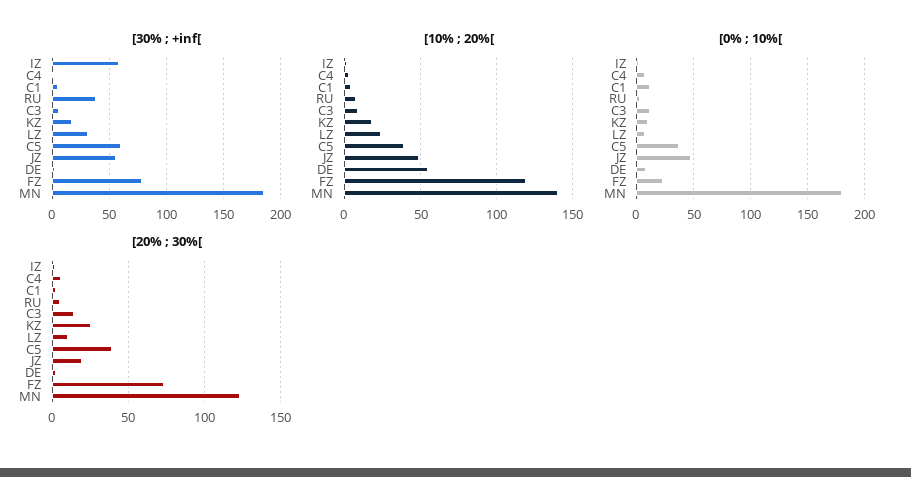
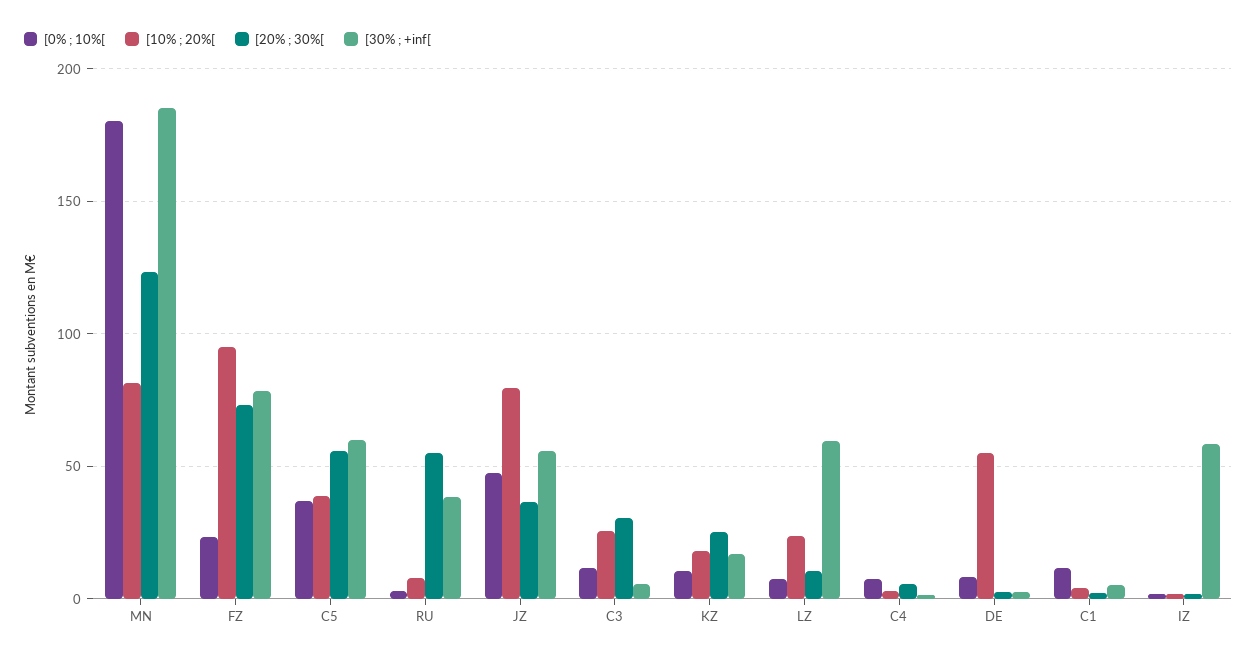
[30% ; +inf[, LZ: 30 -> 60
[10% ; 20%[, C3: 10 -> 25
[10% ; 20%[, JZ: 50 -> 80
[10% ; 20%[, FZ: 120 -> 95
[10% ; 20%[, MN: 140 -> 80
[20% ; 30%[, RU: 5 -> 55
[20% ; 30%[, C3: 15 -> 30
[20% ; 30%[, C5: 40 -> 55
[20% ; 30%[, JZ: 20 -> 35

